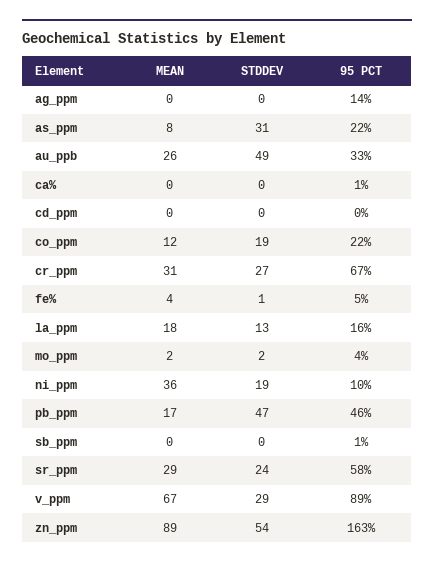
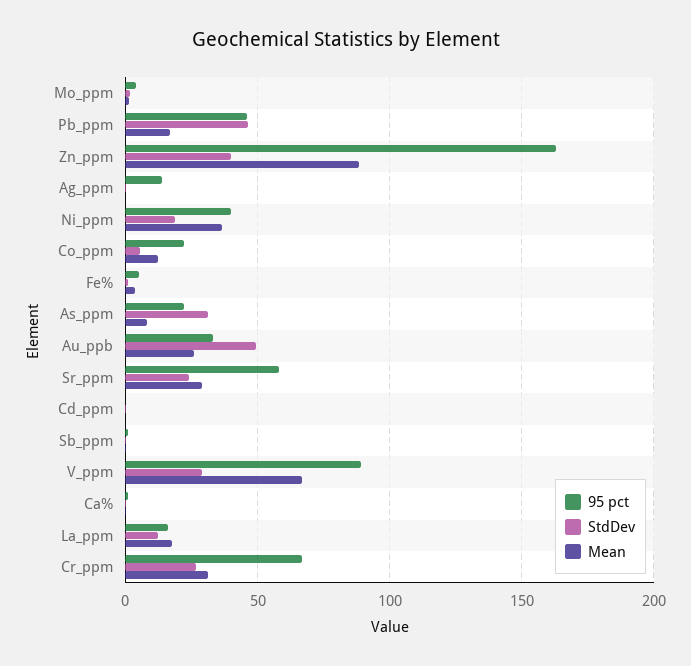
STDDEV, co_ppm: 19 -> 5
95 PCT, ni_ppm: 10 -> 40
STDDEV, zn_ppm: 54 -> 40

